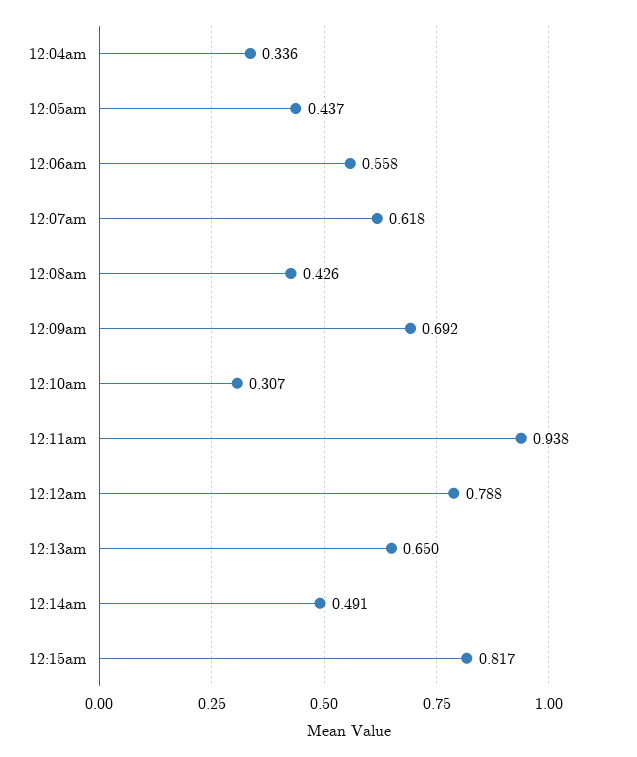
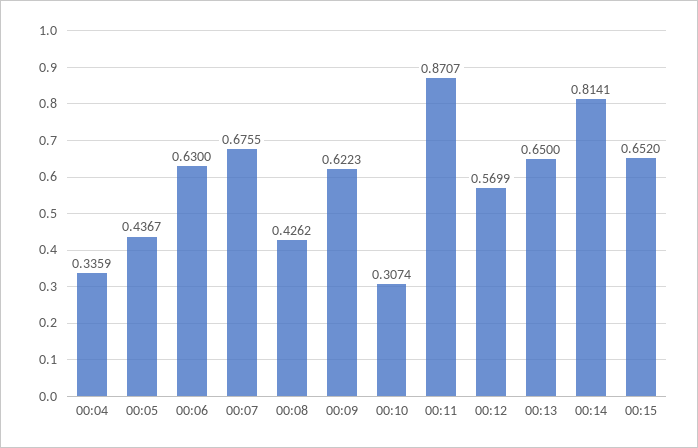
12:06am: 0.558 -> 0.63
12:07am: 0.618 -> 0.6755
12:09am: 0.692 -> 0.6223
12:11am: 0.938 -> 0.8707
12:12am: 0.788 -> 0.5699
12:14am: 0.491 -> 0.8141
12:15am: 0.817 -> 0.652

